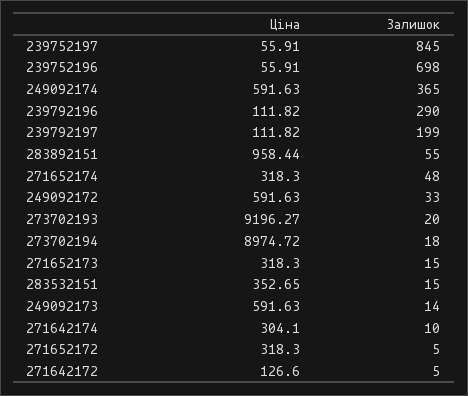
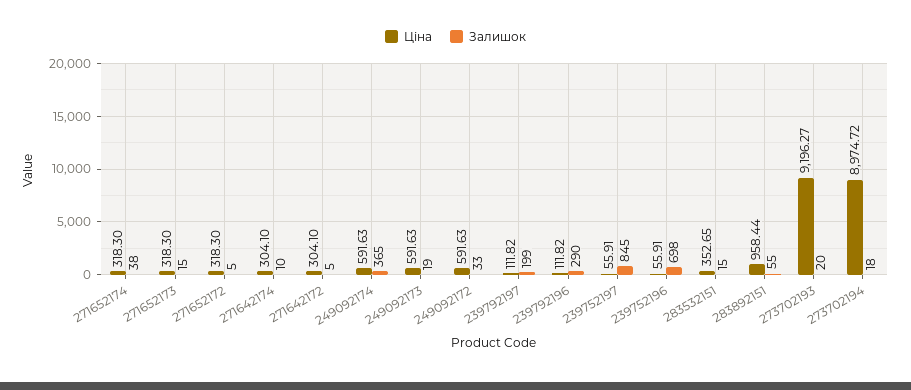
Залишок, 271652174: 48 -> 38
Залишок, 249092173: 14 -> 19
Ціна, 271642172: 126.6 -> 304.1

